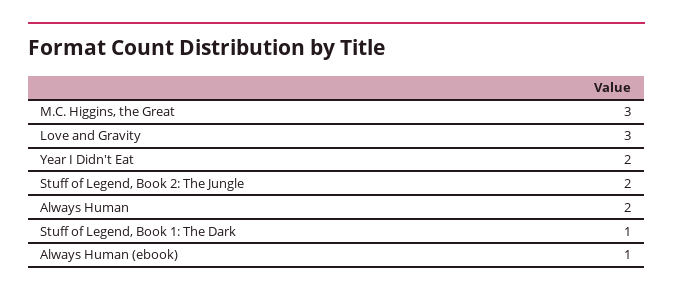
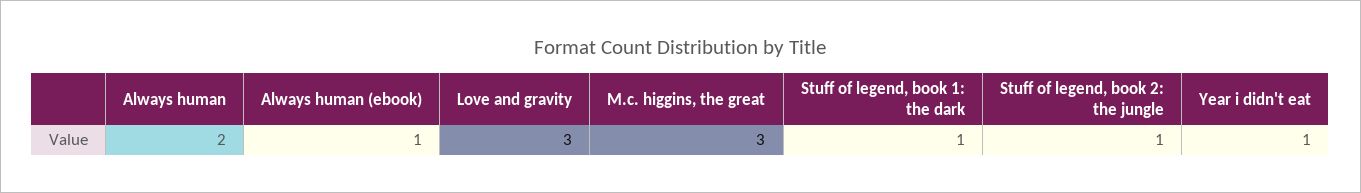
Year I Didn't Eat: 2 -> 1
Stuff of Legend, Book 2: The Jungle: 2 -> 1

